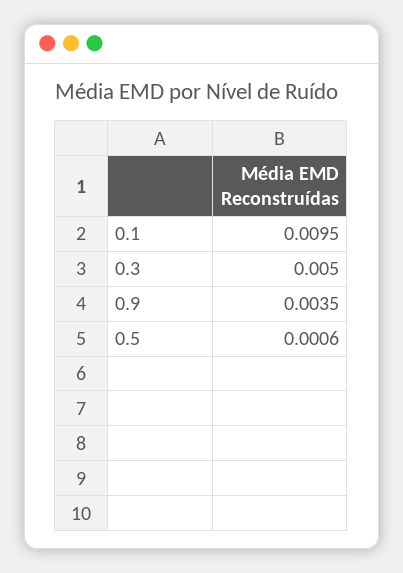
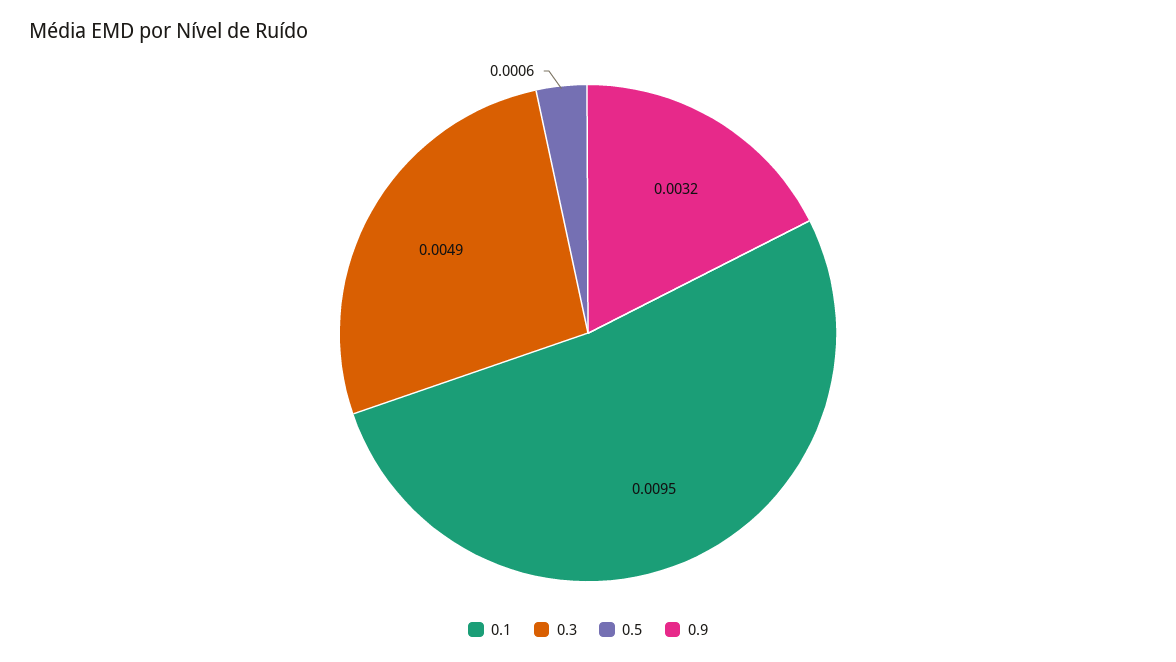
0.3: 0.005 -> 0.0049
0.9: 0.0035 -> 0.0032

